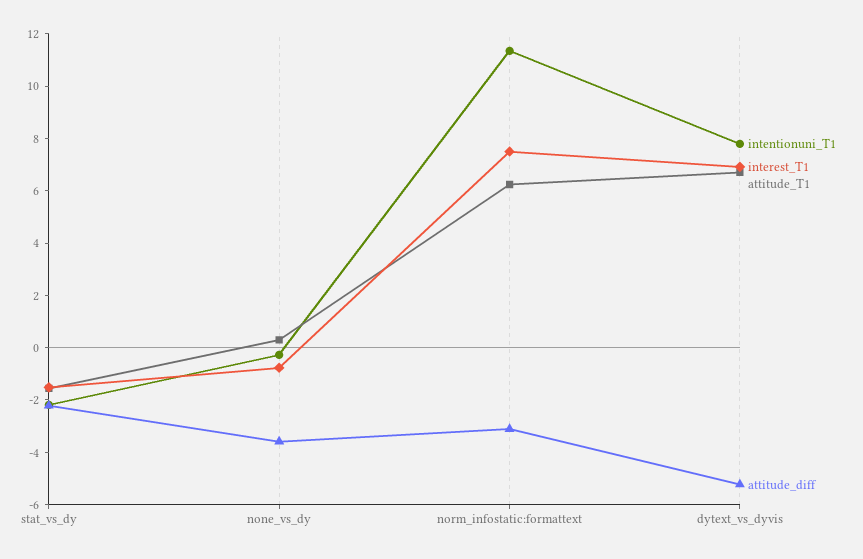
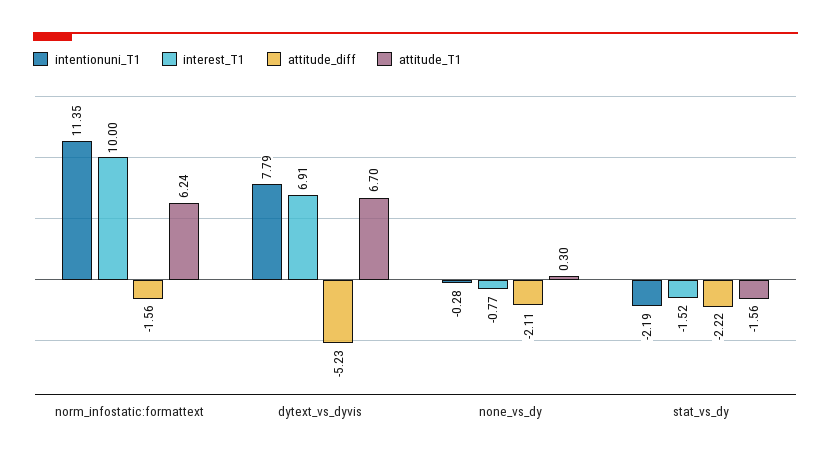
attitude_diff, none_vs_dy: -3.5 -> -2.11
interest_T1, norm_infostatic:formattext: 7.5 -> 10
attitude_diff, norm_infostatic:formattext: -3 -> -1.56

